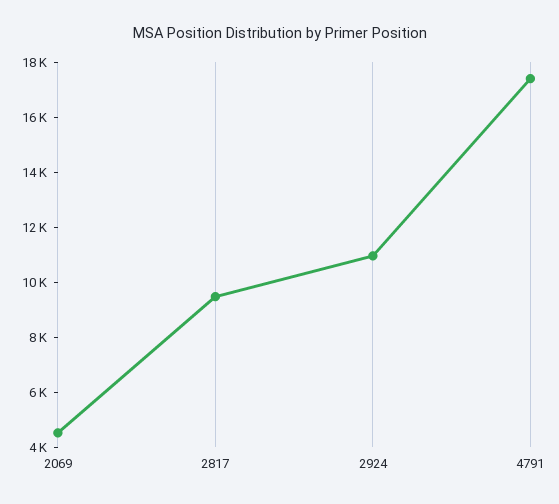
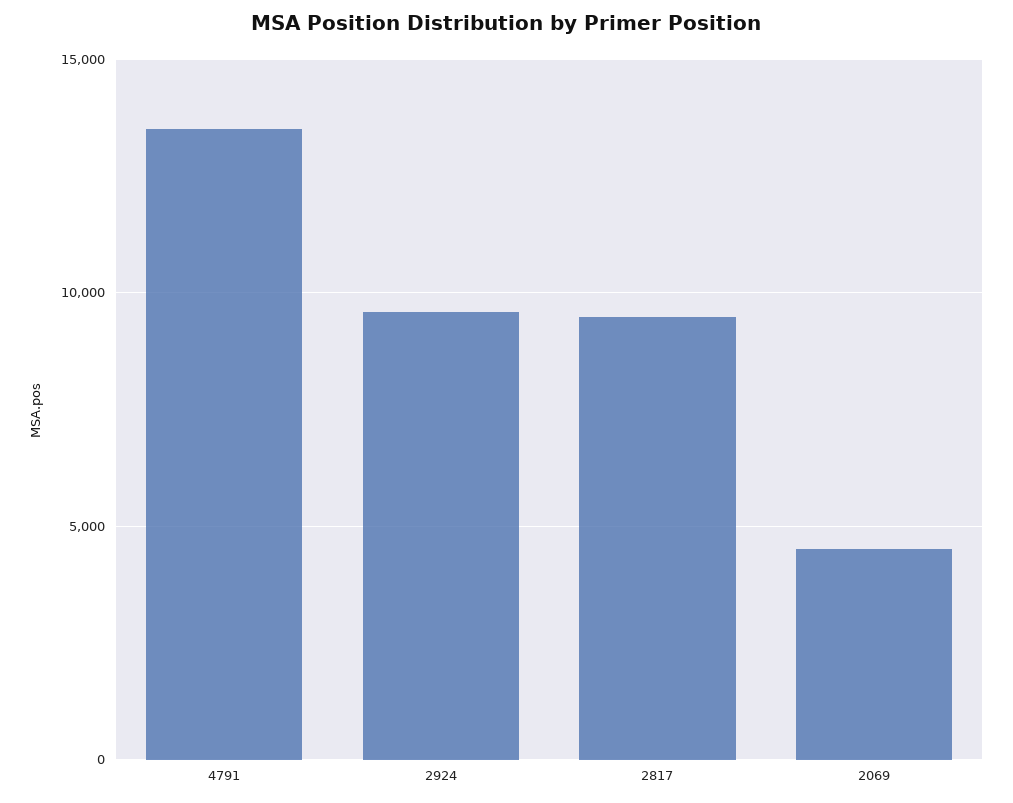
2924: 11000 -> 9500
4791: 17500 -> 13500

